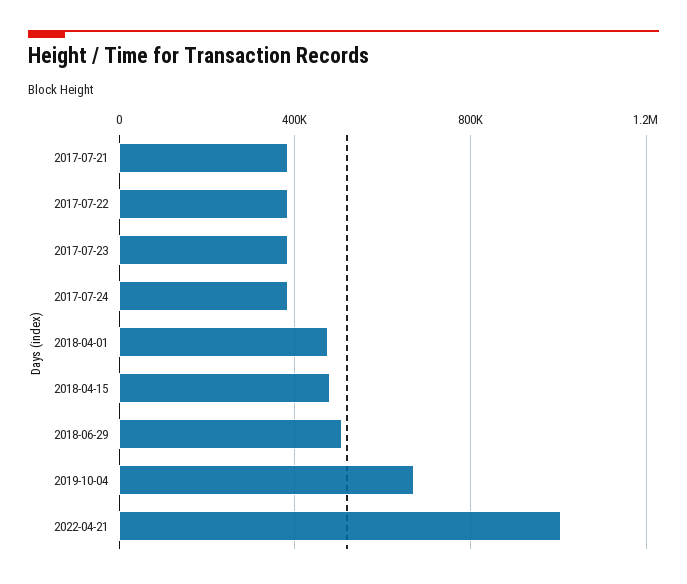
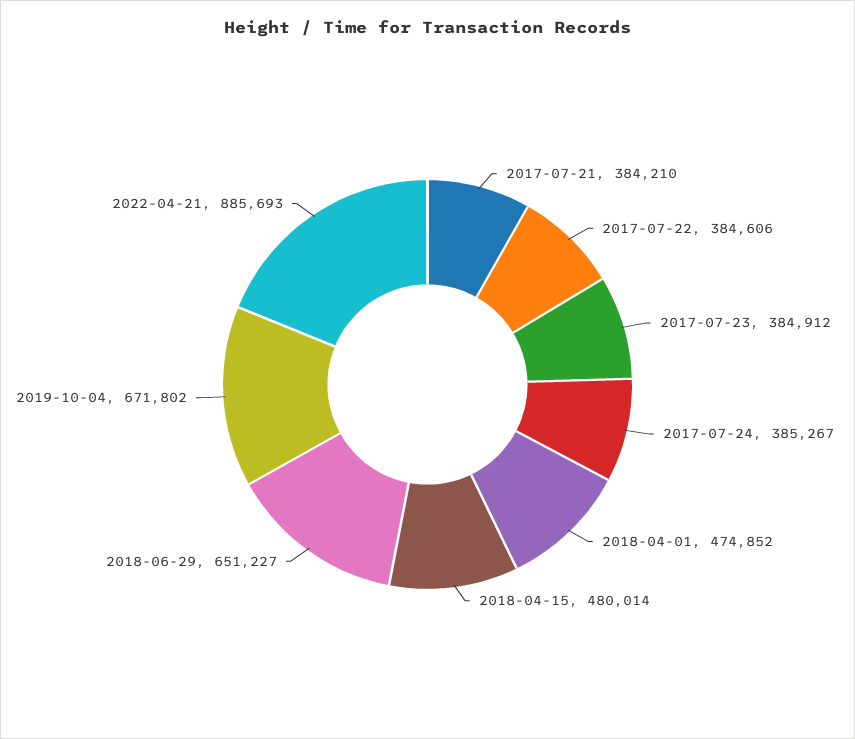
2018-06-29: 500000 -> 651227
2022-04-21: 1000000 -> 885693

